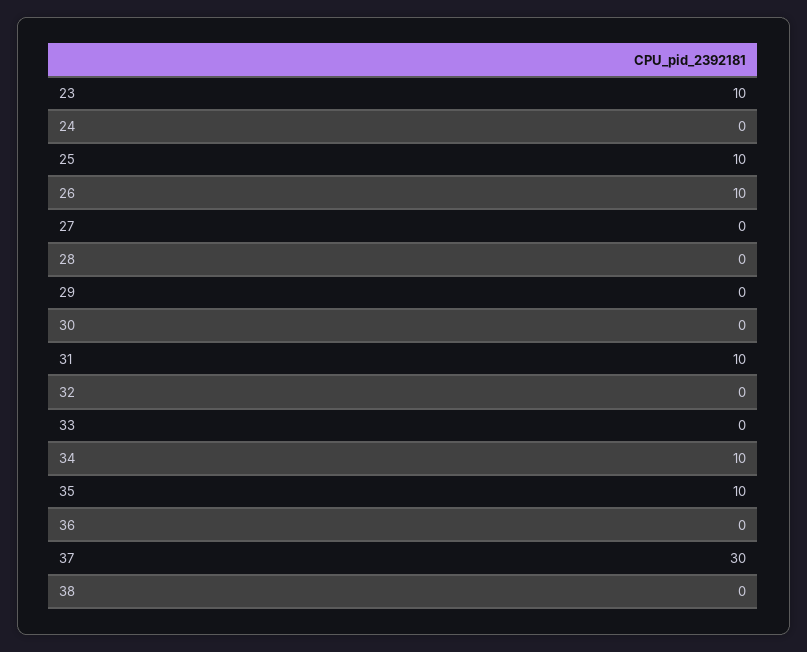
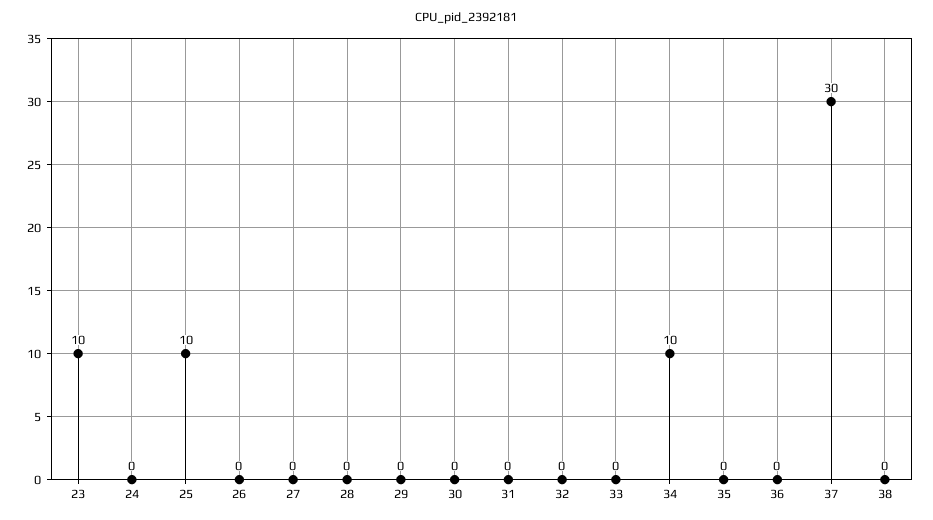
26: 10 -> 0
31: 10 -> 0
35: 10 -> 0

